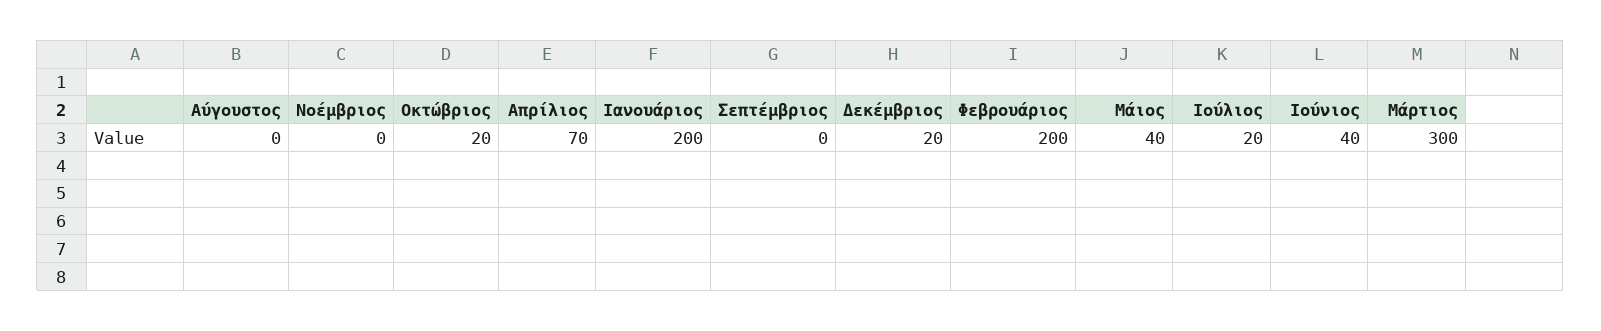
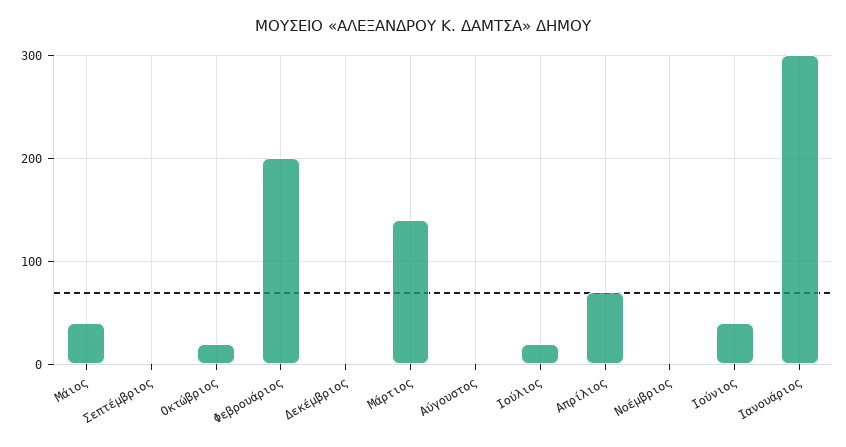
Ιανουάριος: 200 -> 300
Δεκέμβριος: 20 -> 0
Μάρτιος: 300 -> 140

